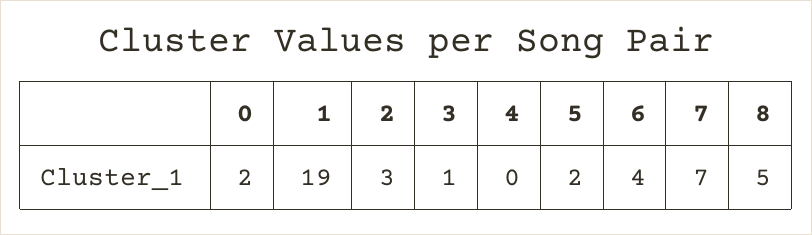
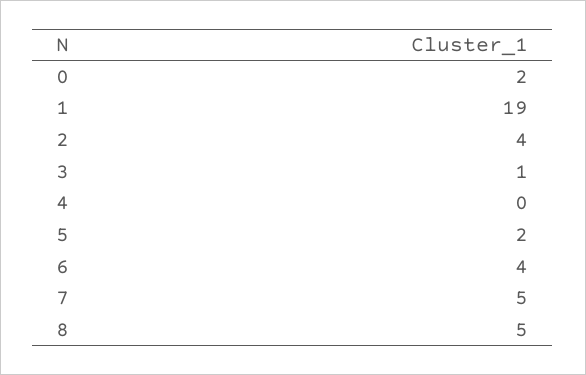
2: 3 -> 4
7: 7 -> 5

